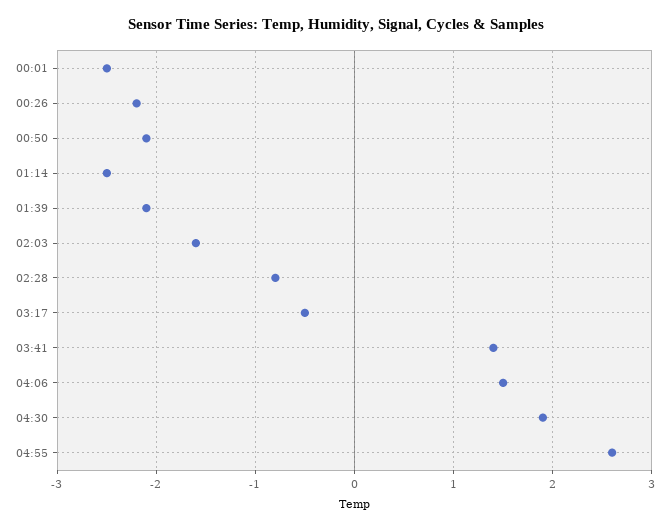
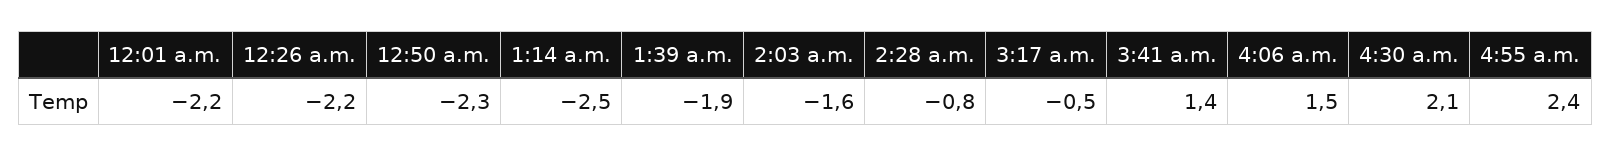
00:01: -2.5 -> -2.2
00:50: -2.1 -> -2.3
01:39: -2.1 -> -1.9
04:30: 1.9 -> 2.1
04:55: 2.6 -> 2.4

